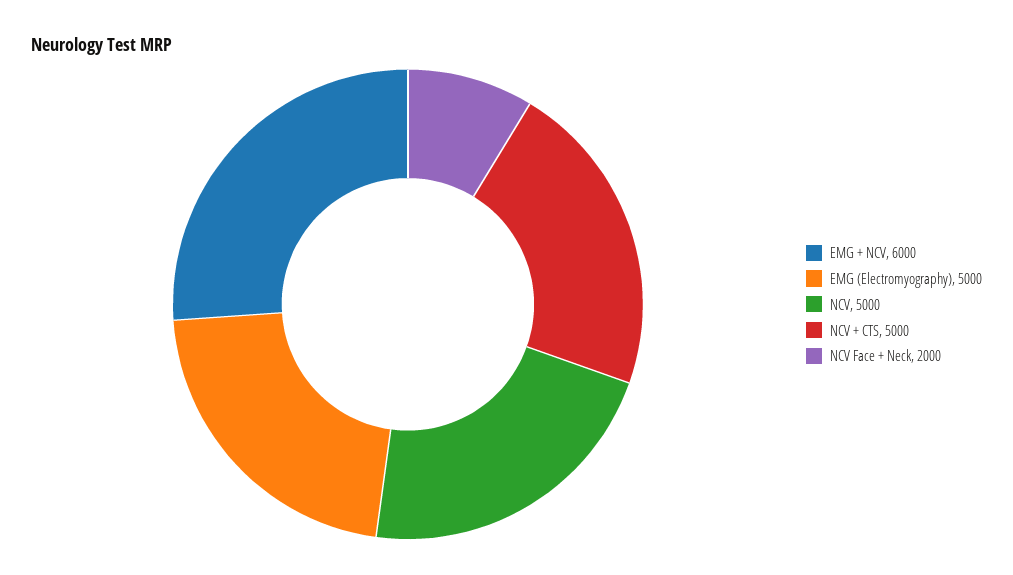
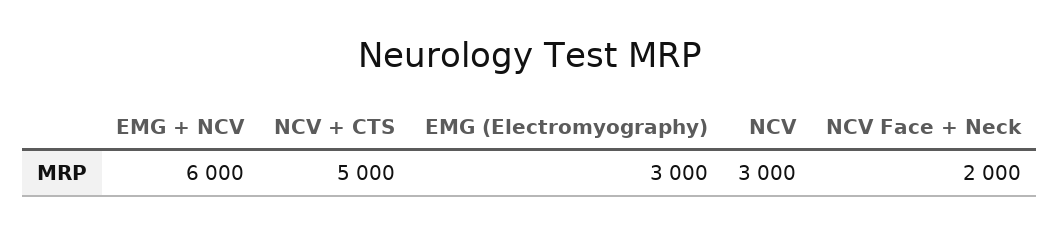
EMG (Electromyography): 5000 -> 3000
NCV: 5000 -> 3000

